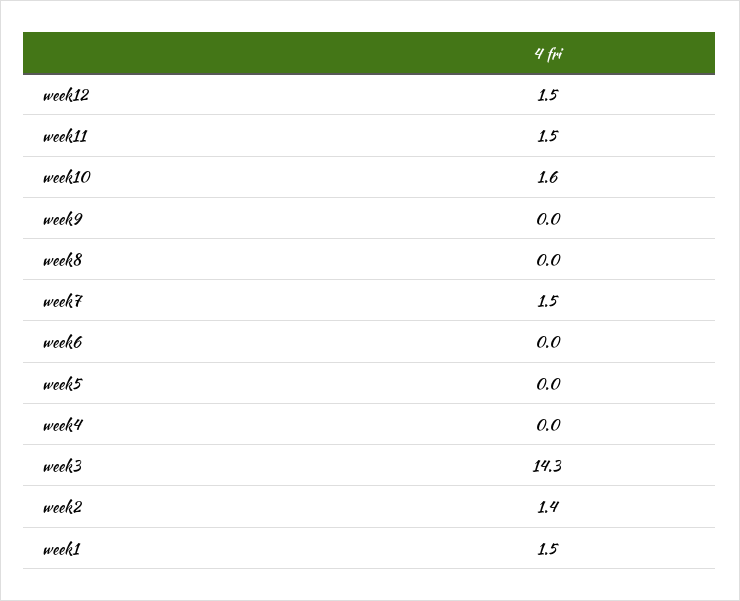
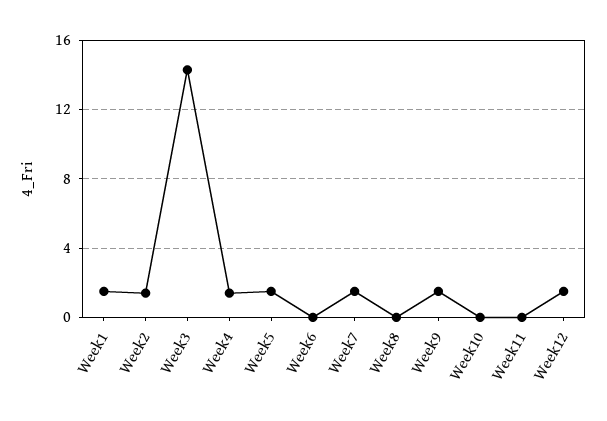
week11: 1.5 -> 0
week10: 1.6 -> 0
week9: 0 -> 1.5
week5: 0 -> 1.5
week4: 0 -> 1.5

